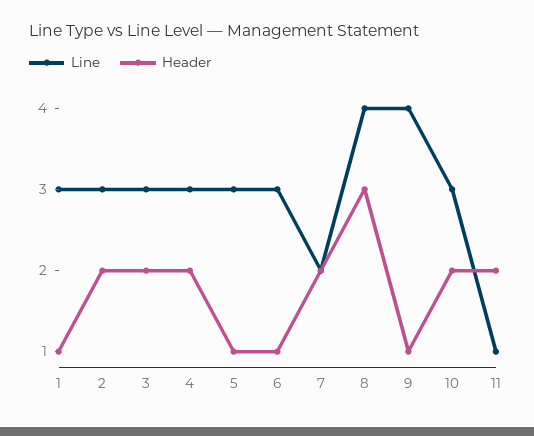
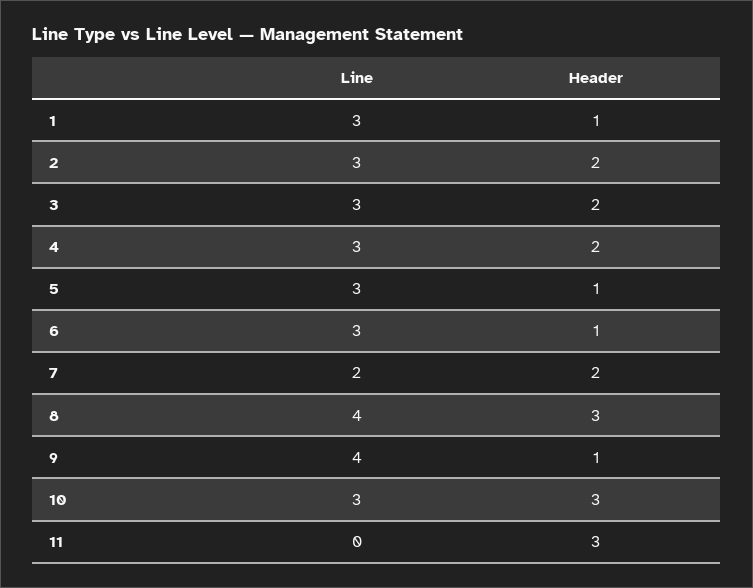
Header, 10: 2 -> 3
Line, 11: 1 -> 0
Header, 11: 2 -> 3

